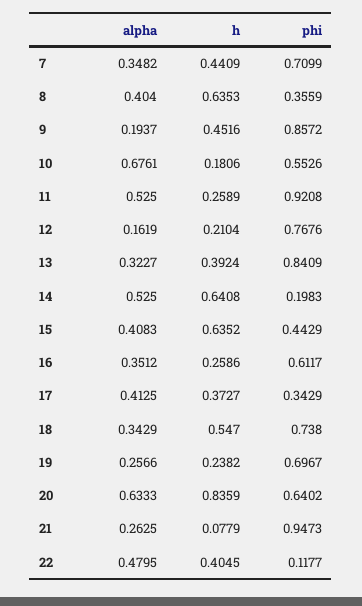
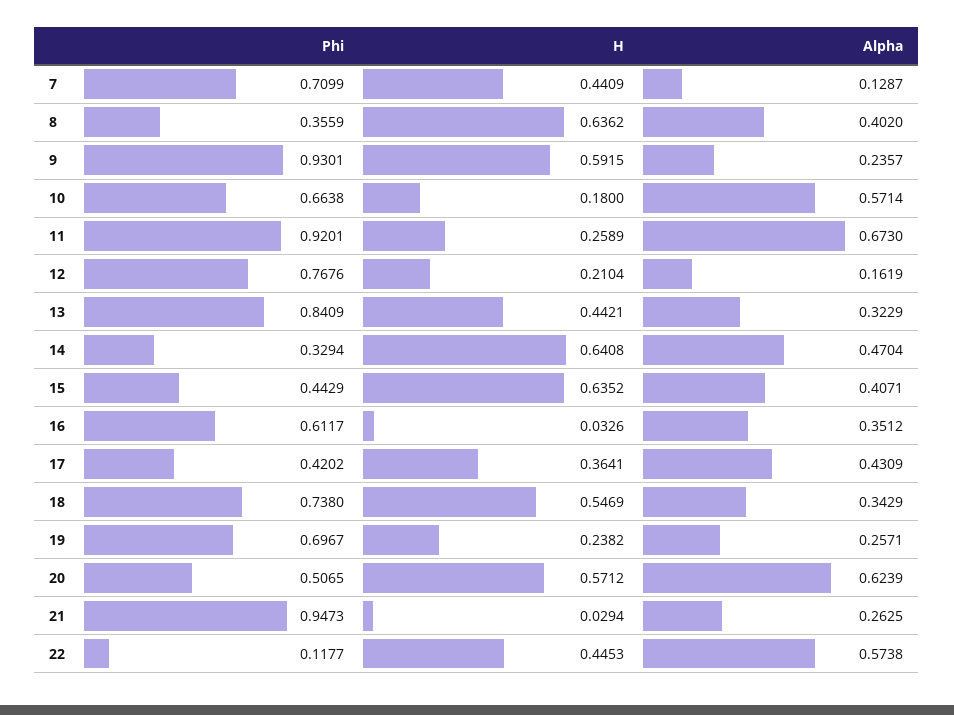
alpha, 7: 0.3482 -> 0.1287
alpha, 8: 0.404 -> 0.402
h, 8: 0.6353 -> 0.6362
alpha, 9: 0.1937 -> 0.2357
h, 9: 0.4516 -> 0.5915
phi, 9: 0.8572 -> 0.9301
alpha, 10: 0.6761 -> 0.5714
h, 10: 0.1806 -> 0.18
phi, 10: 0.5526 -> 0.6638
alpha, 11: 0.525 -> 0.673
phi, 11: 0.9208 -> 0.9201
alpha, 13: 0.3227 -> 0.3229
h, 13: 0.3924 -> 0.4421
alpha, 14: 0.525 -> 0.4704
phi, 14: 0.1983 -> 0.3294
alpha, 15: 0.4083 -> 0.4071
h, 16: 0.2586 -> 0.0326
alpha, 17: 0.4125 -> 0.4309
h, 17: 0.3727 -> 0.3641
phi, 17: 0.3429 -> 0.4202
h, 18: 0.547 -> 0.5469
alpha, 19: 0.2566 -> 0.2571
alpha, 20: 0.6333 -> 0.6239
h, 20: 0.8359 -> 0.5712
phi, 20: 0.6402 -> 0.5065
h, 21: 0.0779 -> 0.0294
alpha, 22: 0.4795 -> 0.5738
h, 22: 0.4045 -> 0.4453

